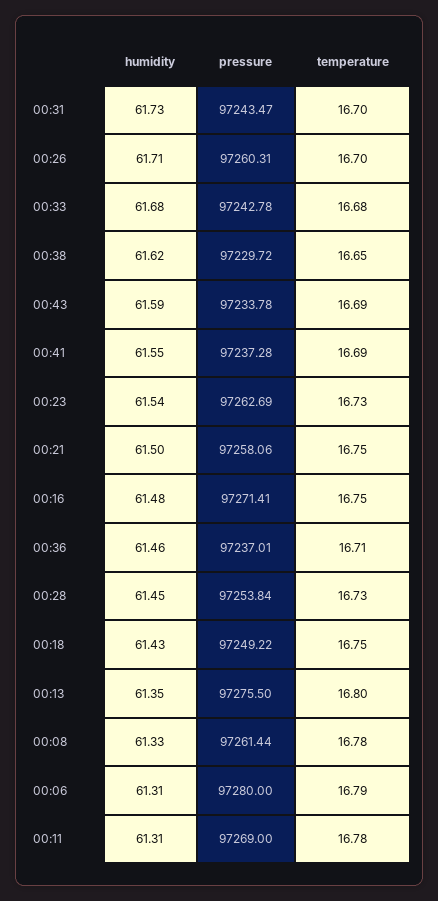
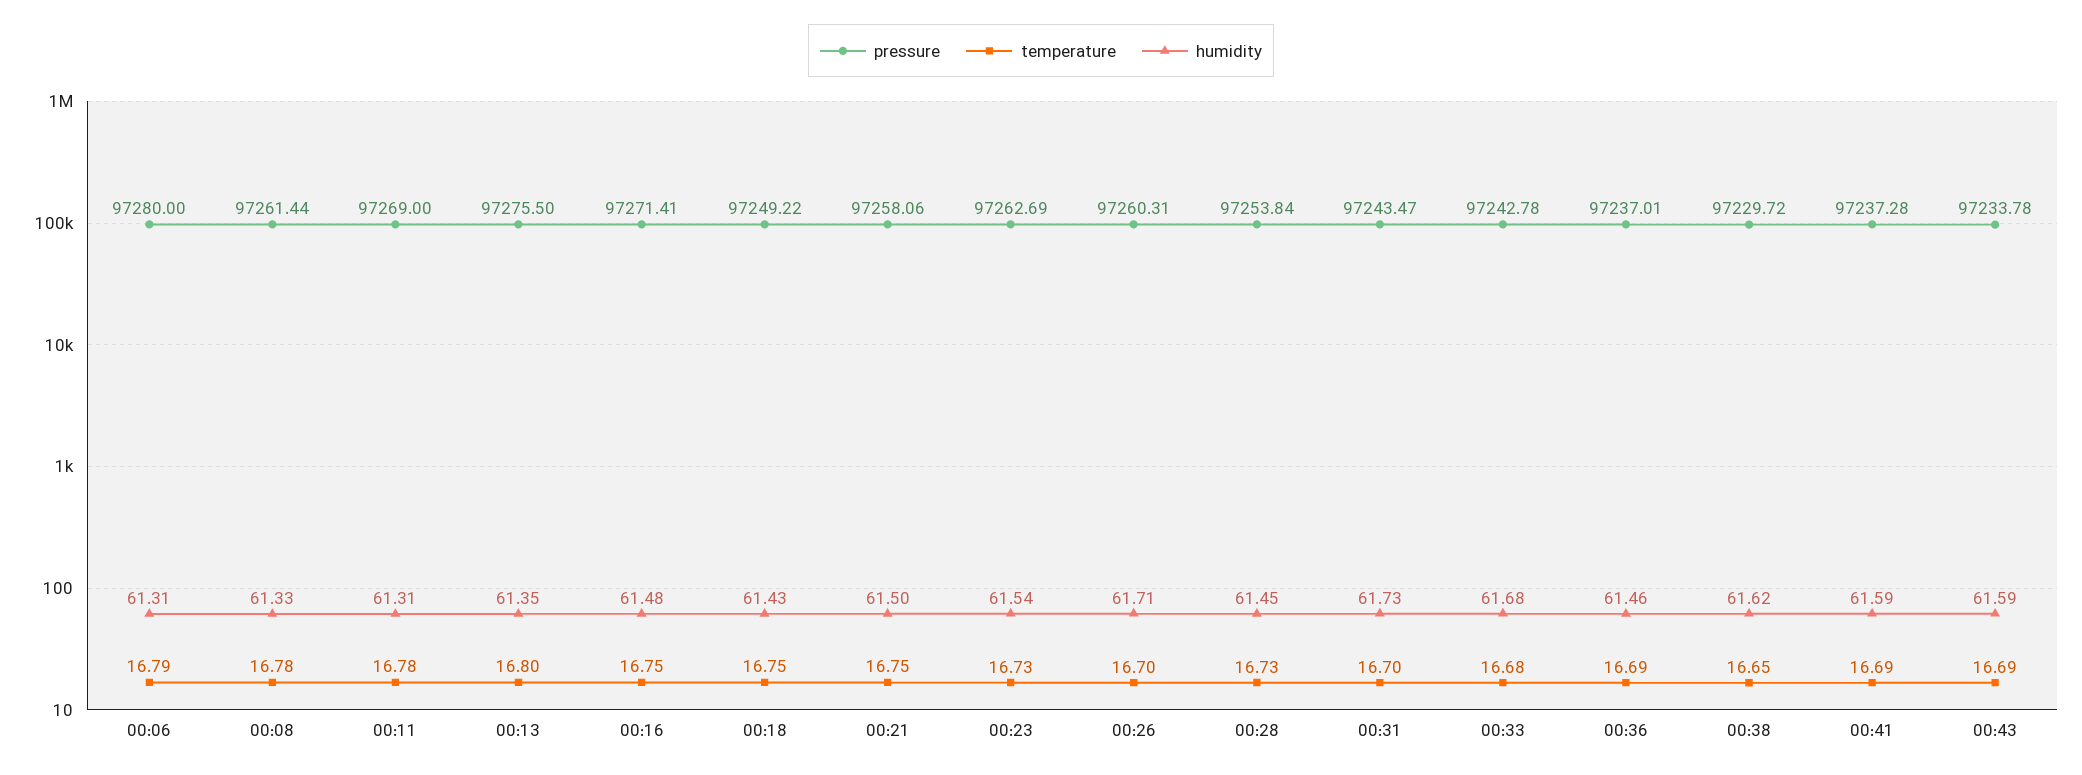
humidity, 00:41: 61.55 -> 61.59
temperature, 00:36: 16.71 -> 16.69

